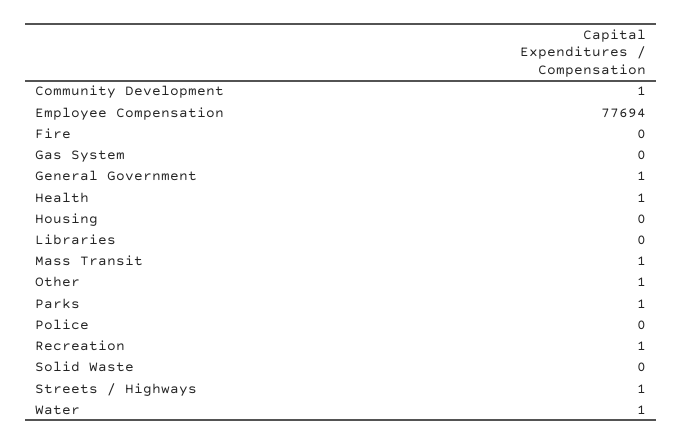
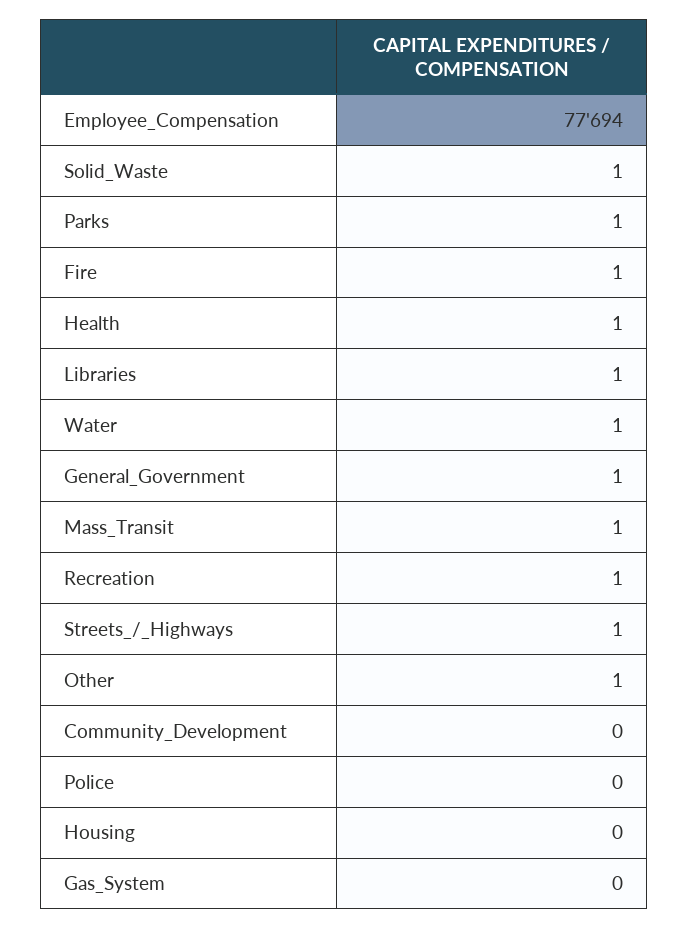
Community Development: 1 -> 0
Fire: 0 -> 1
Libraries: 0 -> 1
Solid Waste: 0 -> 1

